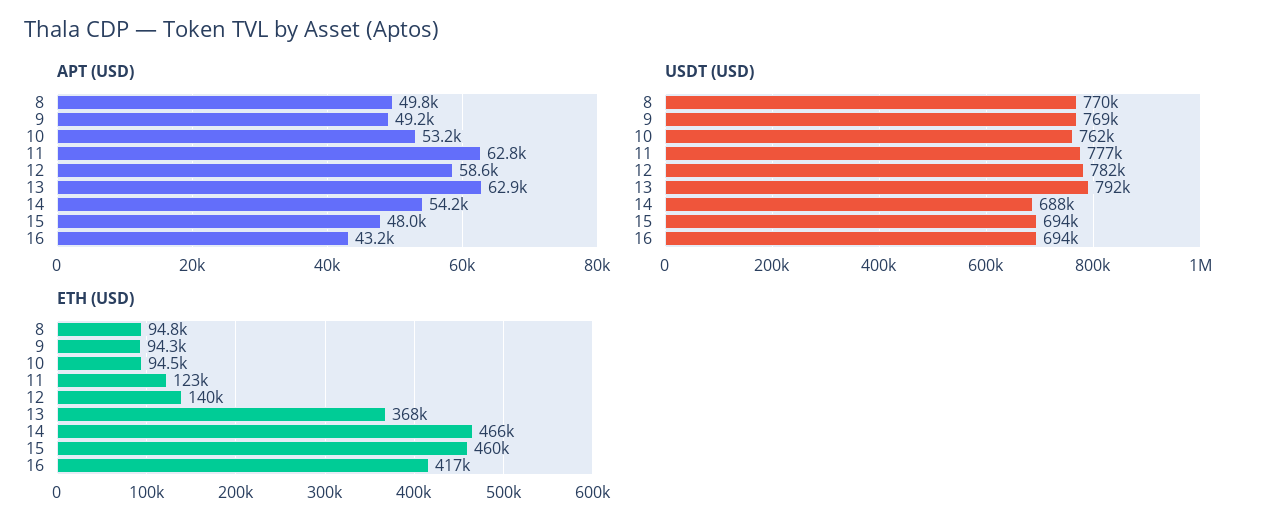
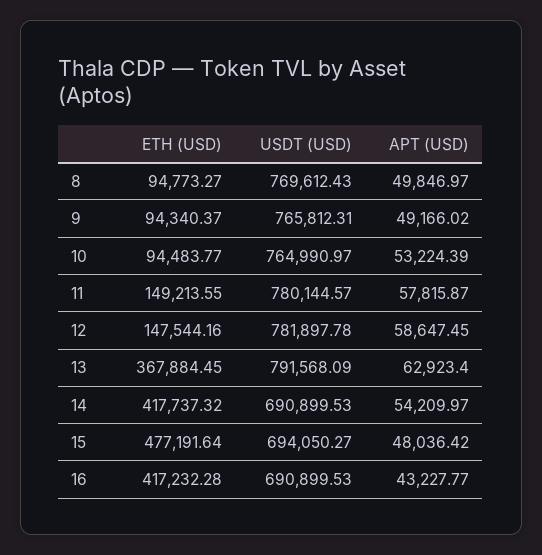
APT (USD), 11: 62800 -> 57815.87
USDT (USD), 9: 769000 -> 765812.31
USDT (USD), 10: 762000 -> 764990.97
USDT (USD), 11: 777000 -> 780144.57
USDT (USD), 14: 688000 -> 690899.53
USDT (USD), 16: 694000 -> 690899.53
ETH (USD), 11: 123000 -> 149213.55
ETH (USD), 12: 140000 -> 147544.16
ETH (USD), 14: 466000 -> 417737.32
ETH (USD), 15: 460000 -> 477191.64

